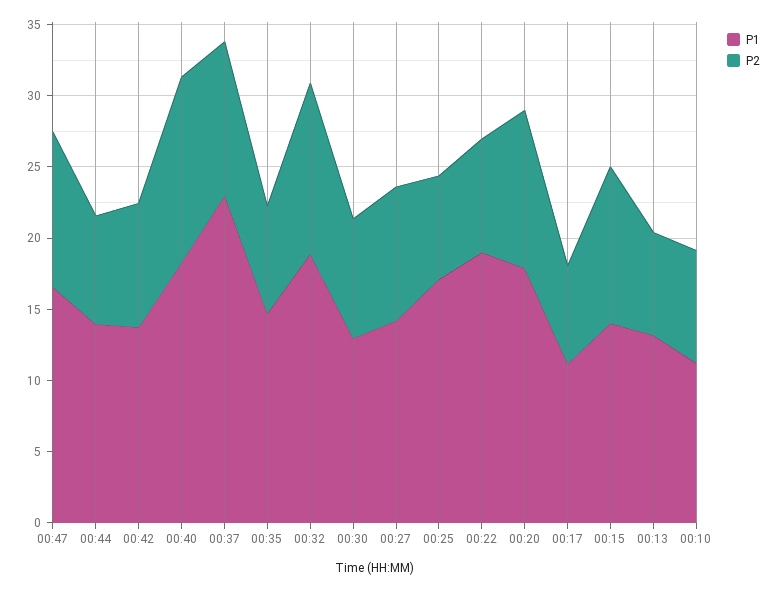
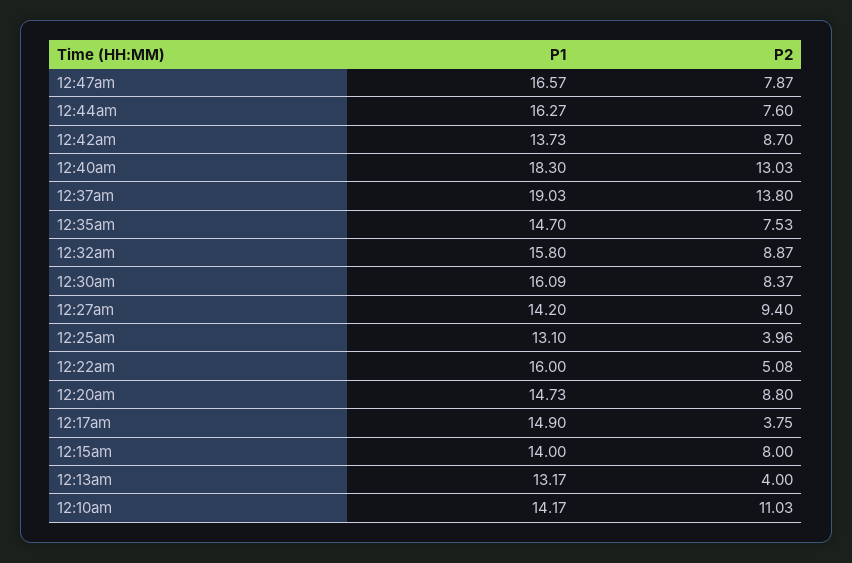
P2, 00:47: 11 -> 7.87
P1, 00:44: 14 -> 16.27
P1, 00:37: 23 -> 19.03
P2, 00:37: 11 -> 13.8
P1, 00:32: 19 -> 15.8
P2, 00:32: 12 -> 8.87
P1, 00:30: 13 -> 16.09
P1, 00:25: 17 -> 13.1
P2, 00:25: 7 -> 3.96
P1, 00:22: 19 -> 16
P2, 00:22: 8 -> 5.08
P1, 00:20: 18 -> 14.73
P2, 00:20: 11 -> 8.8
P1, 00:17: 11 -> 14.9
P2, 00:17: 7 -> 3.75
P2, 00:15: 11 -> 8
P2, 00:13: 7 -> 4
P1, 00:10: 11 -> 14.17
P2, 00:10: 8 -> 11.03

